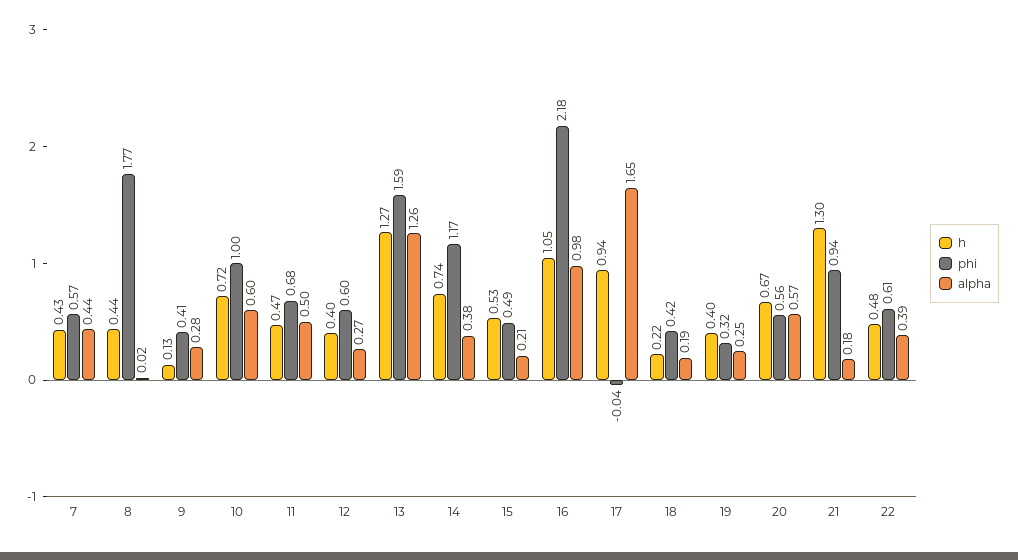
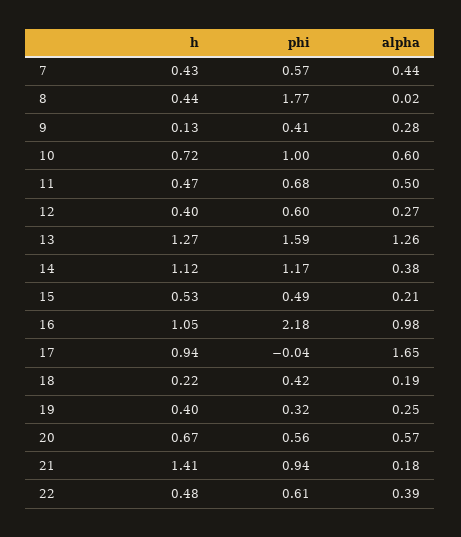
h, 14: 0.74 -> 1.12
h, 21: 1.3 -> 1.41

